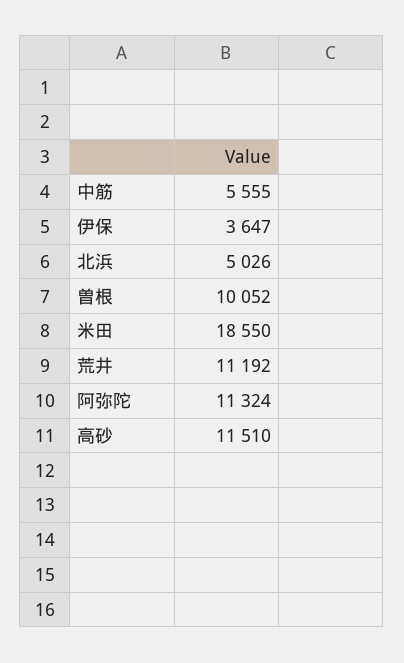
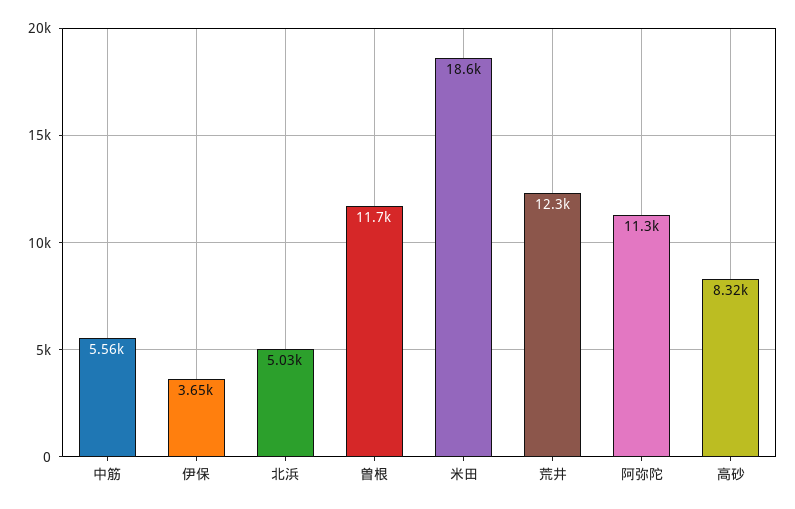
曽根: 10052 -> 11700
荒井: 11192 -> 12300
高砂: 11510 -> 8320

